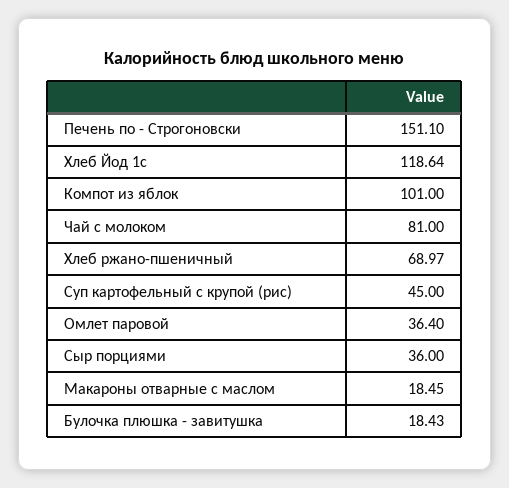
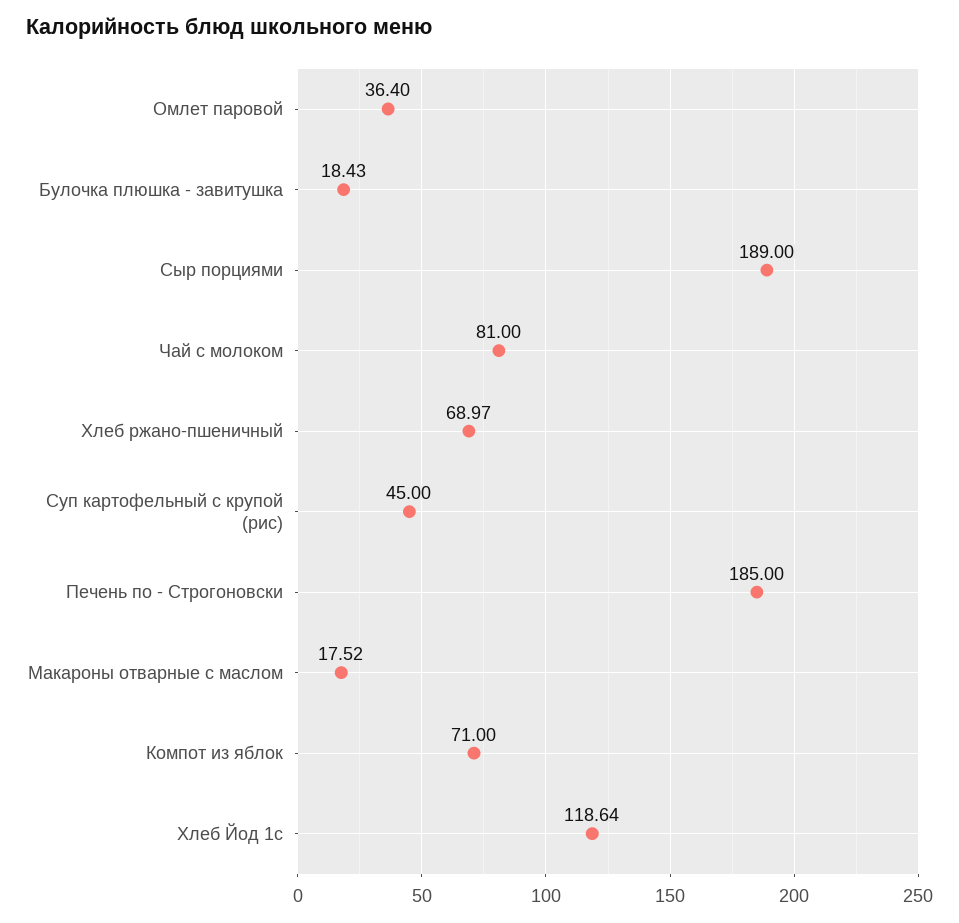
Печень по - Строгоновски: 151.1 -> 185
Компот из яблок: 101 -> 71
Сыр порциями: 36 -> 189
Макароны отварные с маслом: 18.45 -> 17.52

